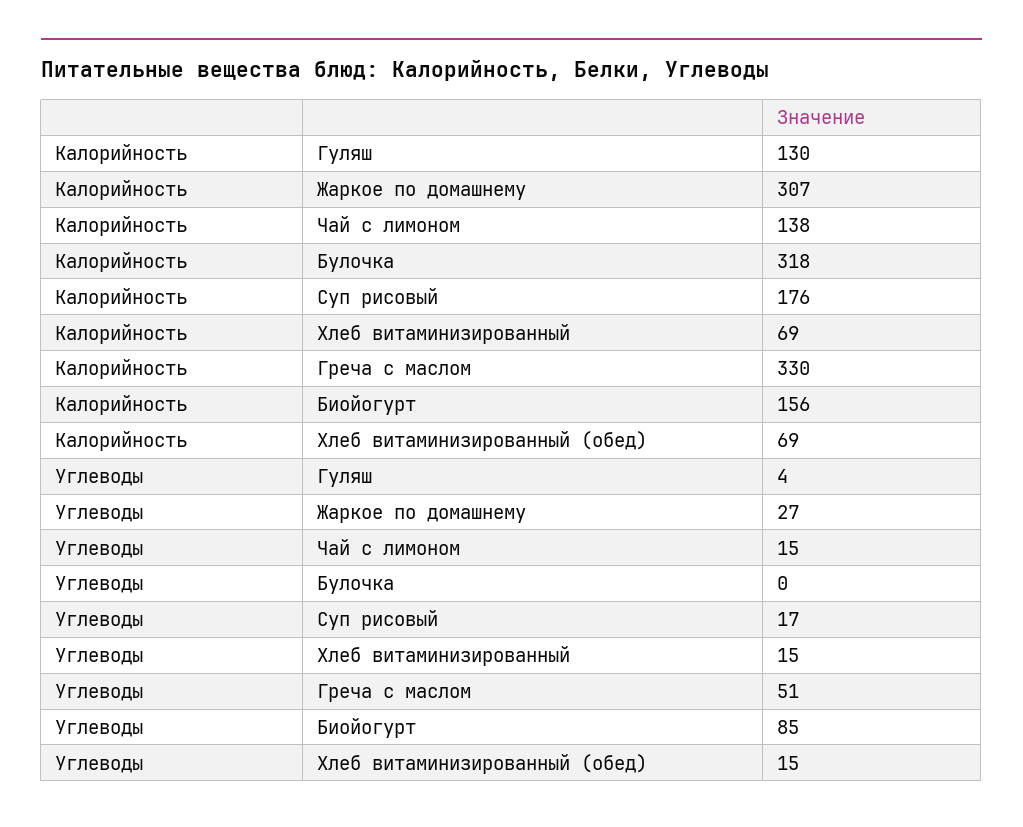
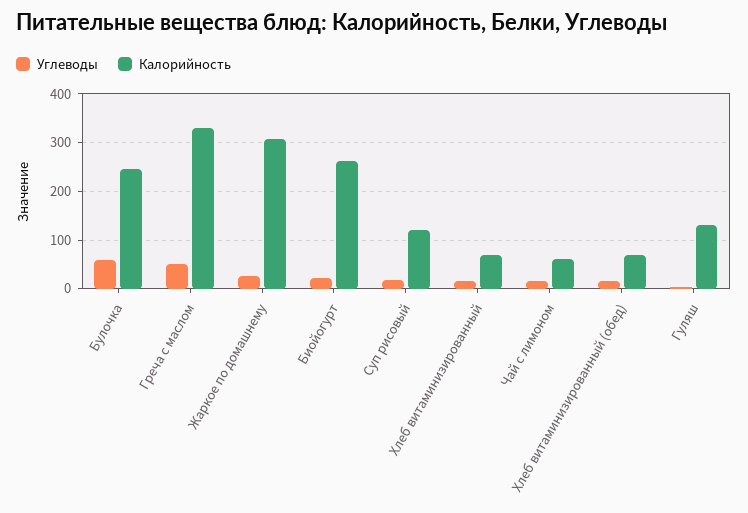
Калорийность, Чай с лимоном: 138 -> 60
Калорийность, Булочка: 318 -> 240
Калорийность, Суп рисовый: 176 -> 120
Калорийность, Биойогурт: 156 -> 260
Углеводы, Булочка: 0 -> 60
Углеводы, Биойогурт: 85 -> 20

